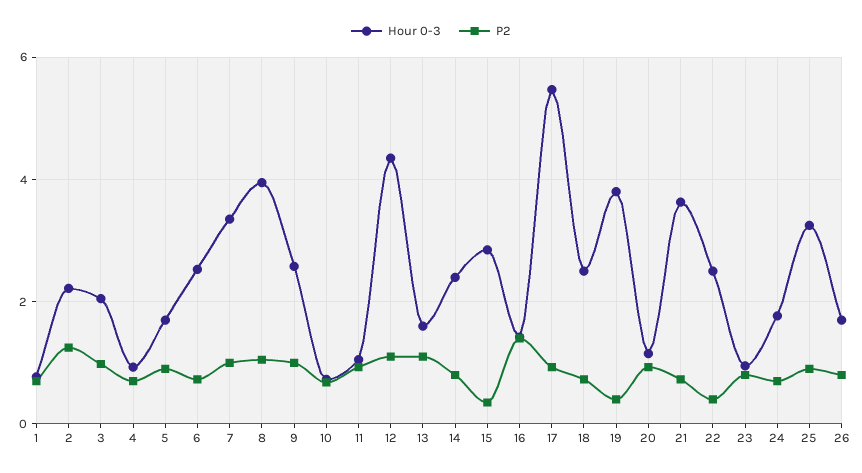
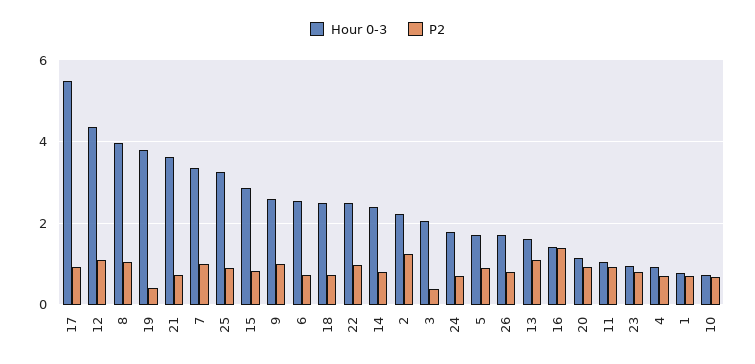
P2, 3: 1 -> 0.4
P2, 15: 0.4 -> 0.8
P2, 22: 0.4 -> 1

